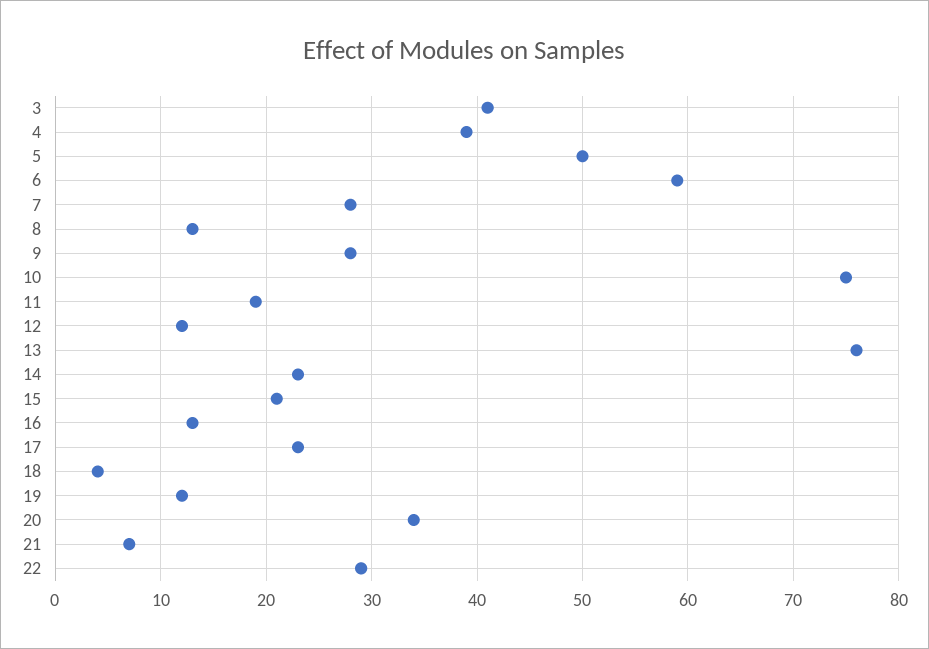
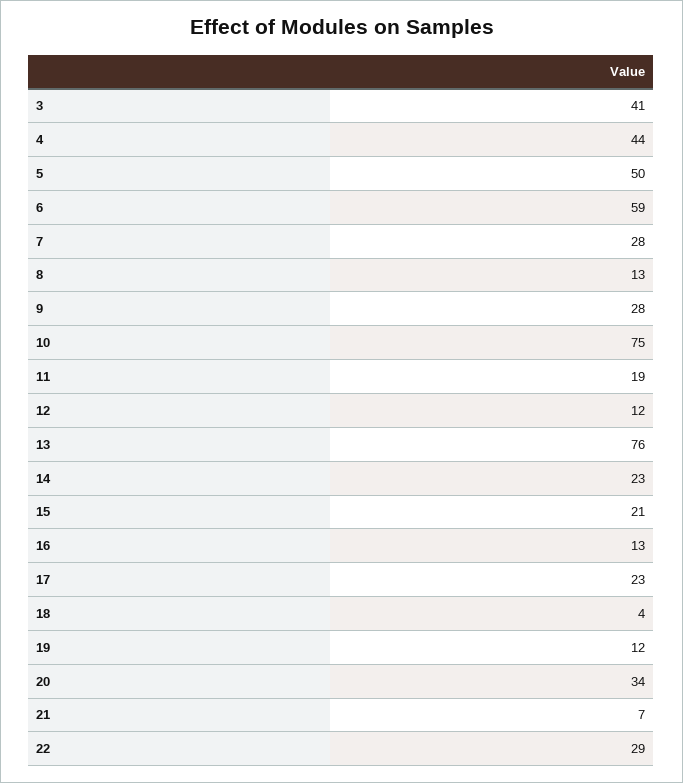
4: 39 -> 44

